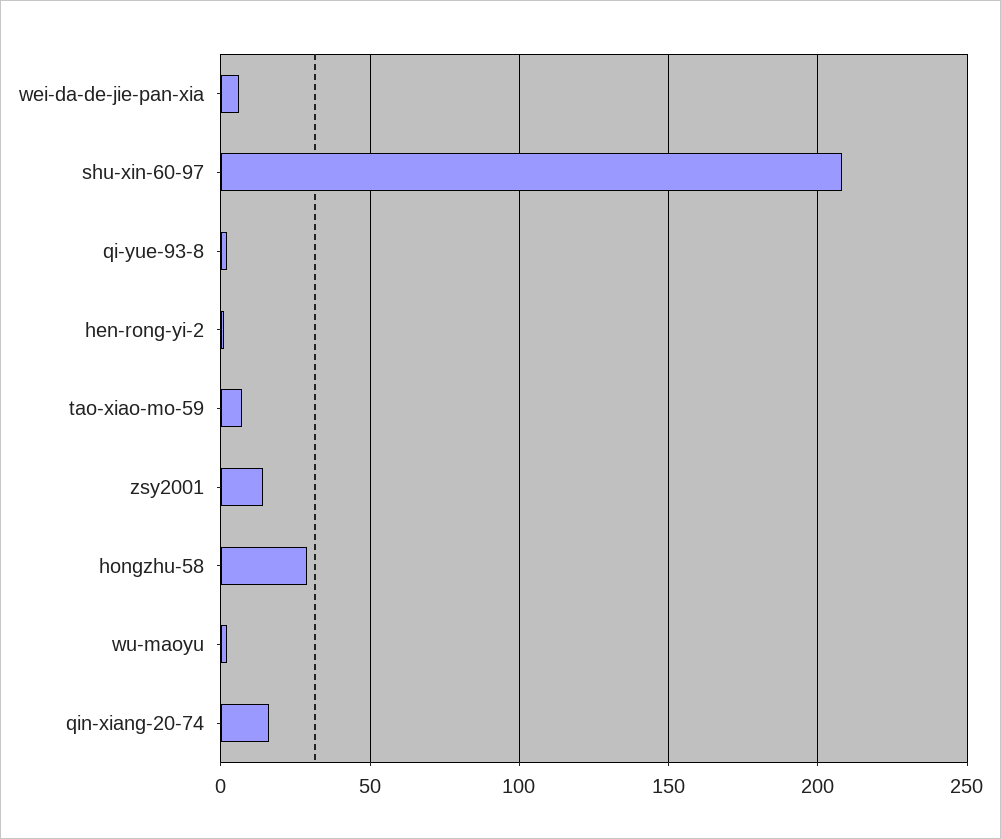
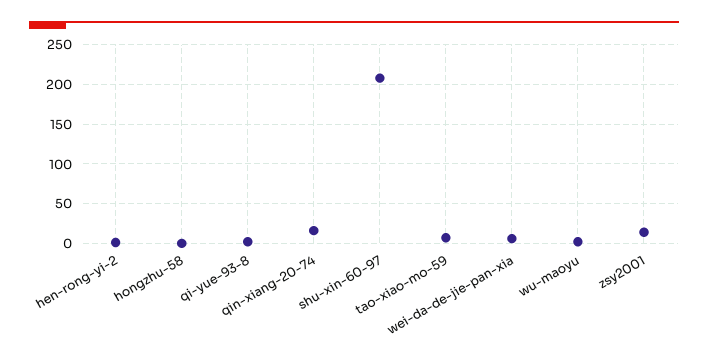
hongzhu-58: 30 -> 0

